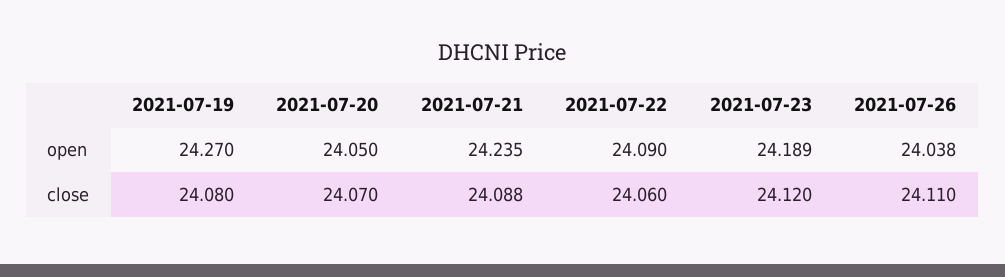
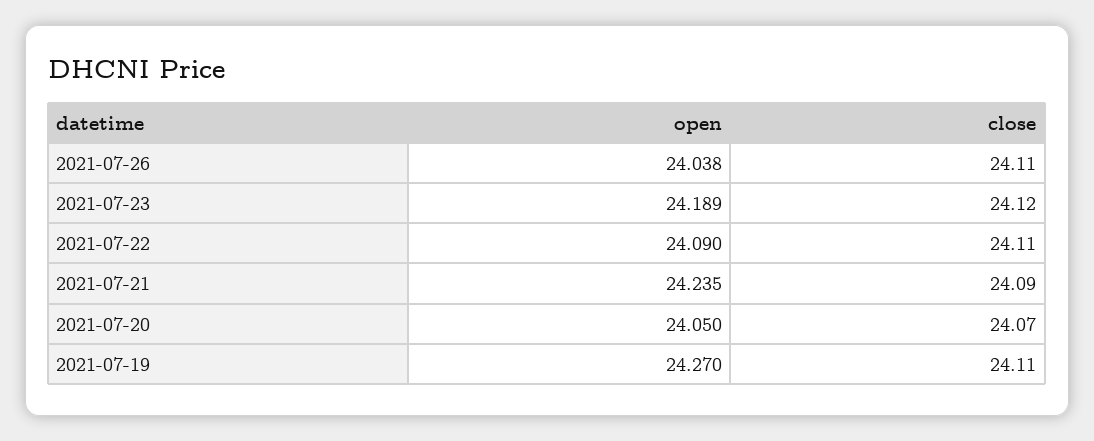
2021-07-19, close: 24.08 -> 24.11
2021-07-21, close: 24.088 -> 24.09
2021-07-22, close: 24.06 -> 24.11

